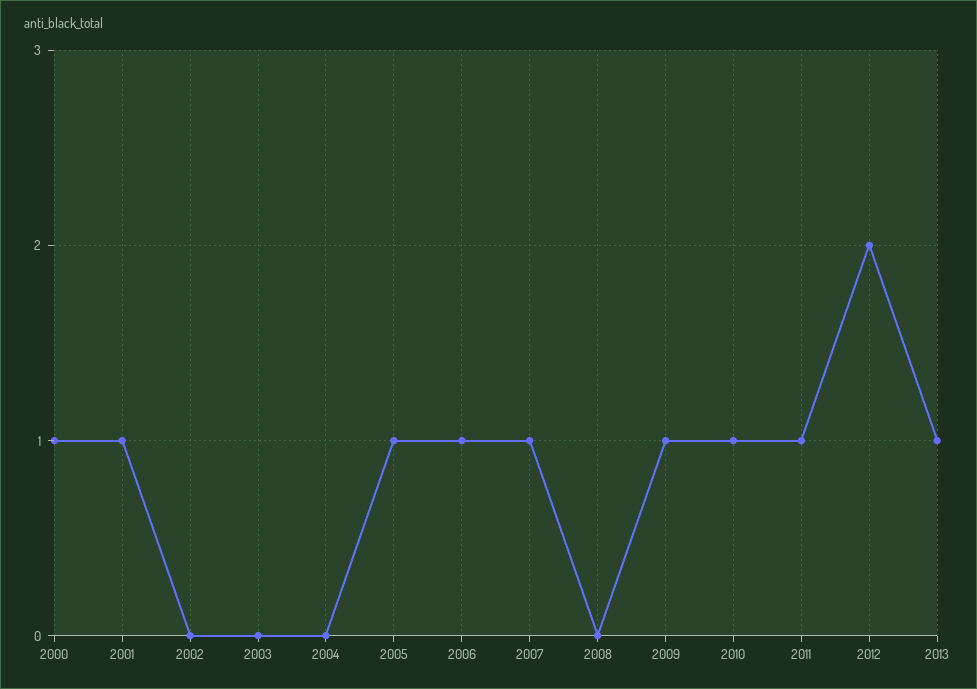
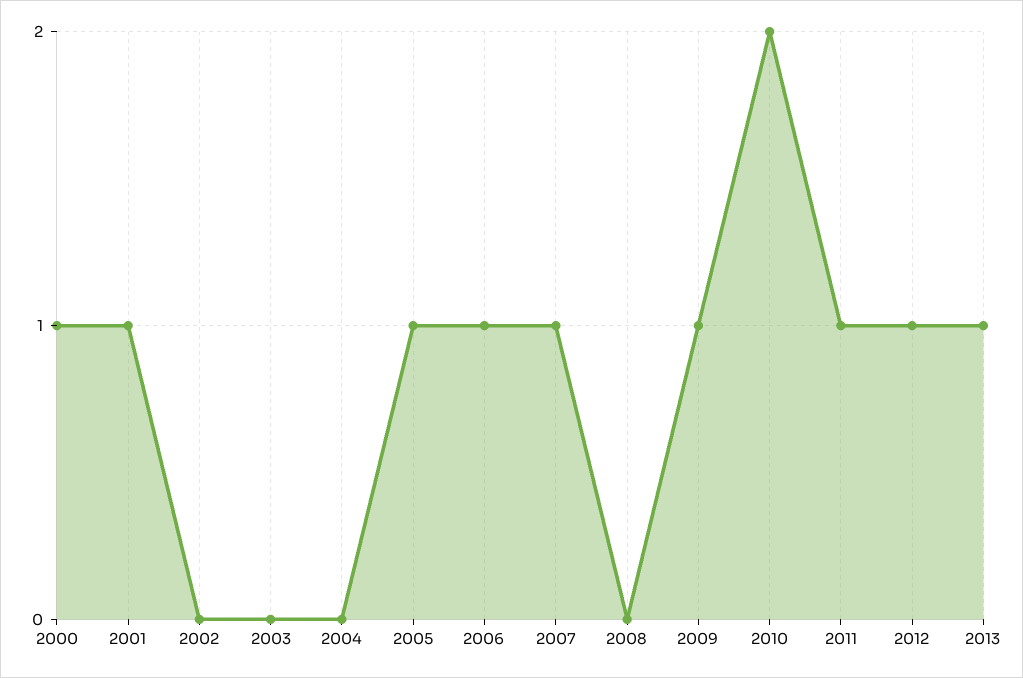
2010: 1 -> 2
2012: 2 -> 1

